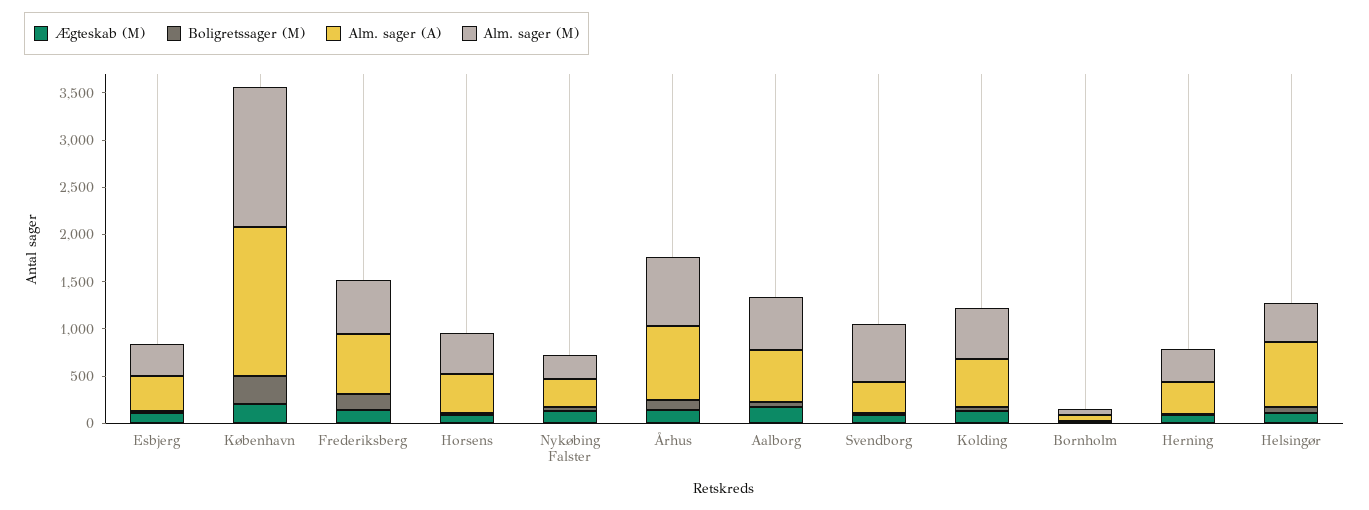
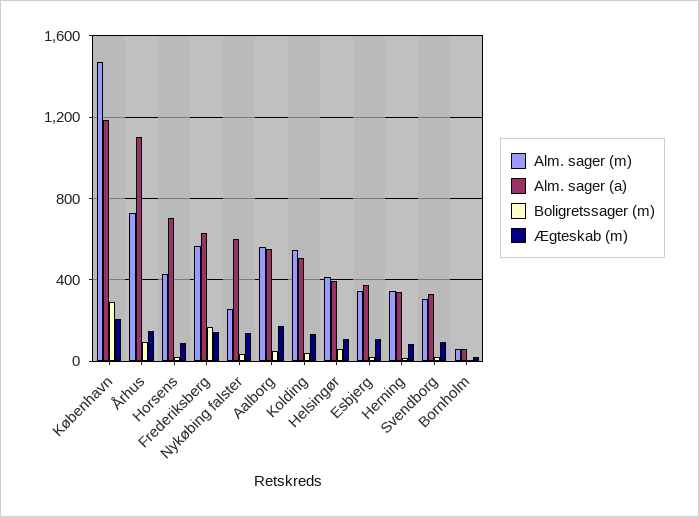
Alm. sager (A), København: 1600 -> 1200
Alm. sager (A), Horsens: 400 -> 700
Alm. sager (A), Nykøbing Falster: 300 -> 600
Alm. sager (A), Århus: 800 -> 1100
Alm. sager (M), Svendborg: 600 -> 300
Alm. sager (A), Helsingør: 700 -> 400

